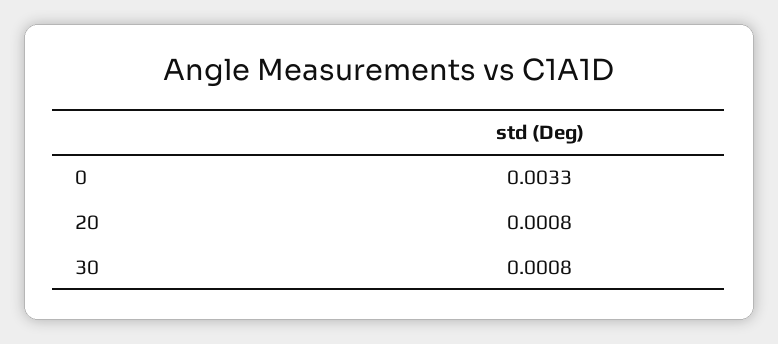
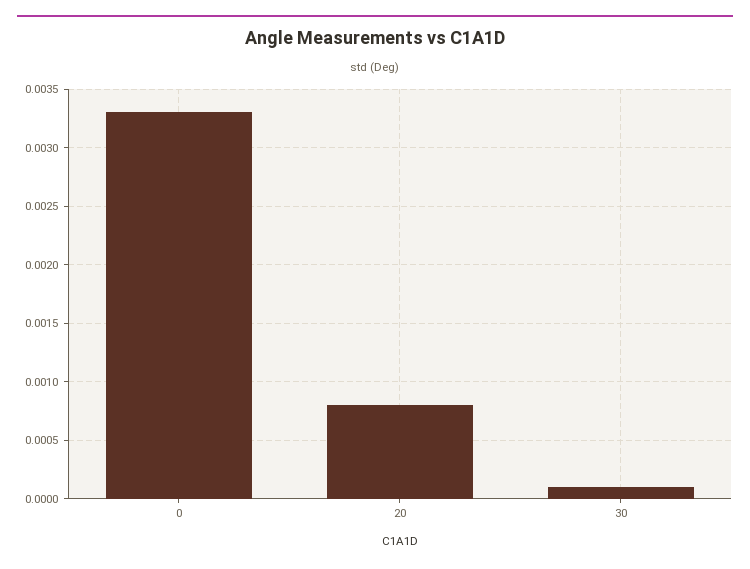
30: 0.0008 -> 0.0001

